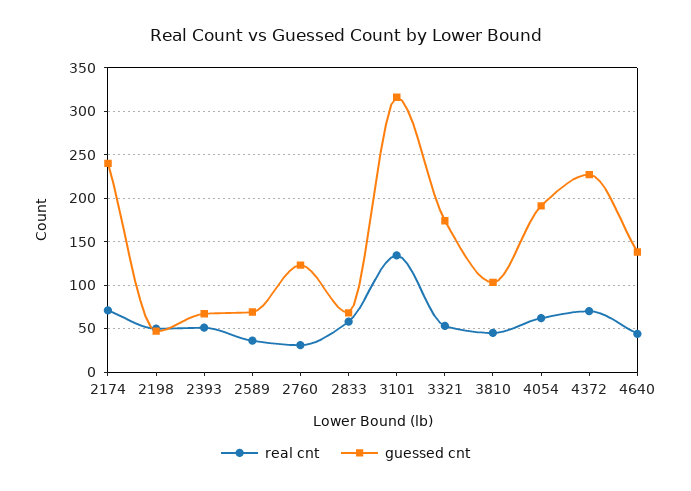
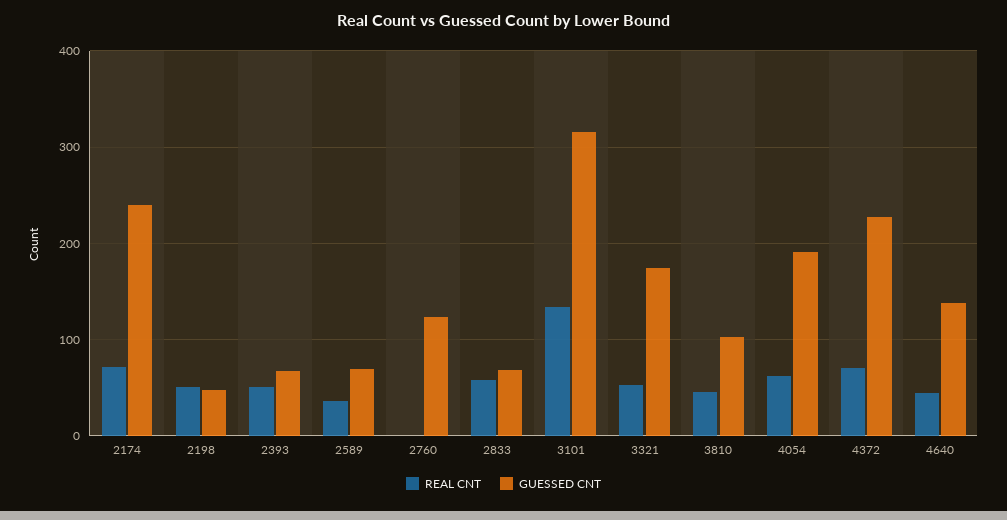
real cnt, 2760: 30 -> 0

